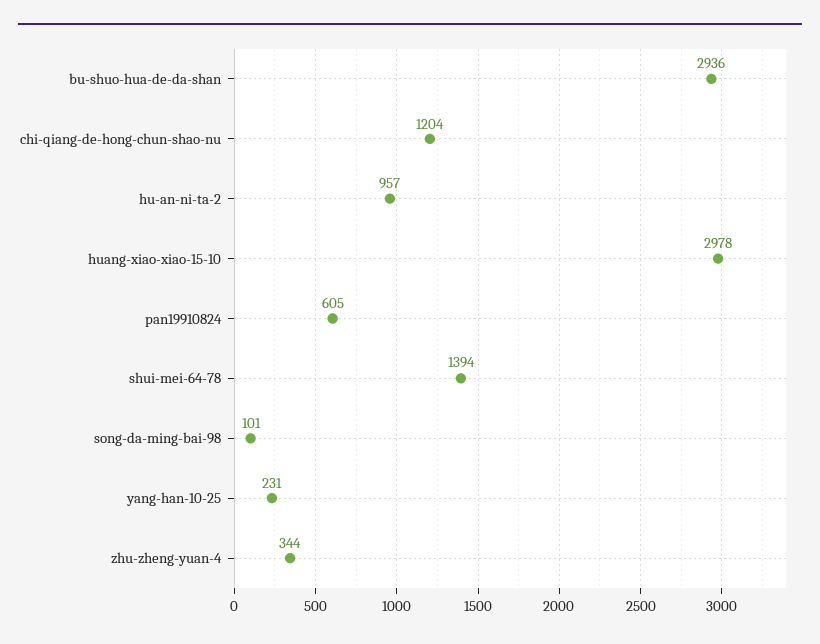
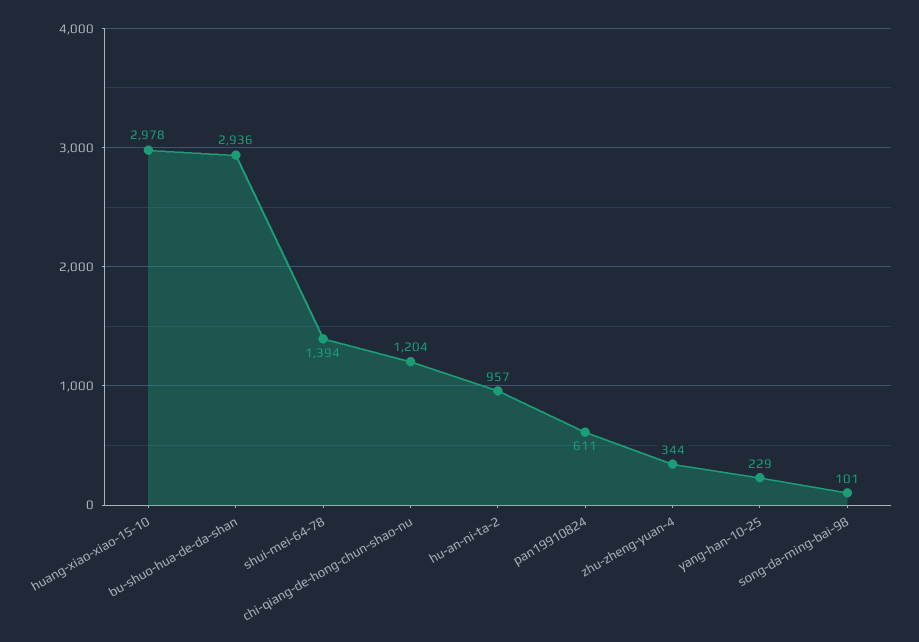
pan19910824: 605 -> 611
yang-han-10-25: 231 -> 229

